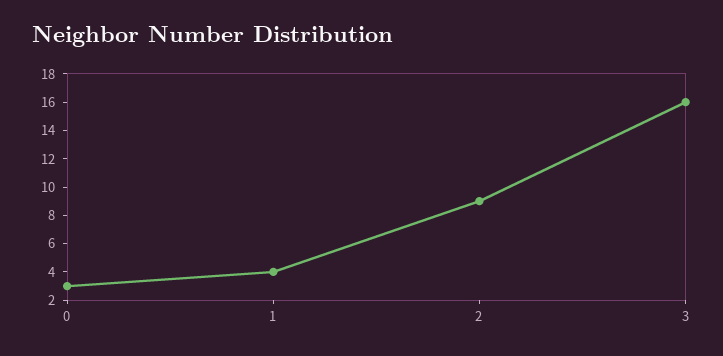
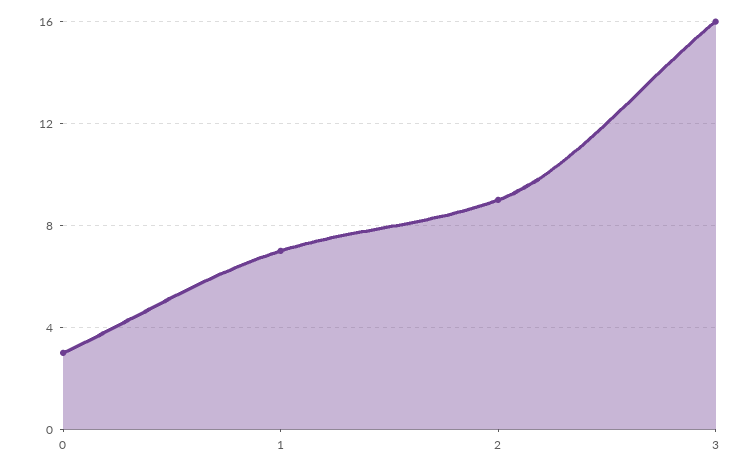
1: 4 -> 7

